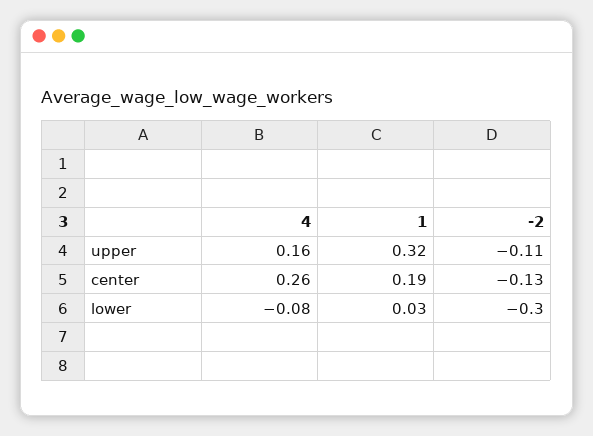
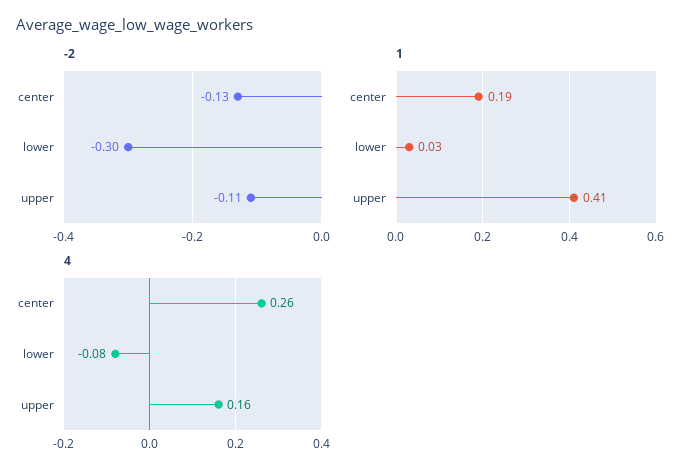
1, upper: 0.32 -> 0.41

